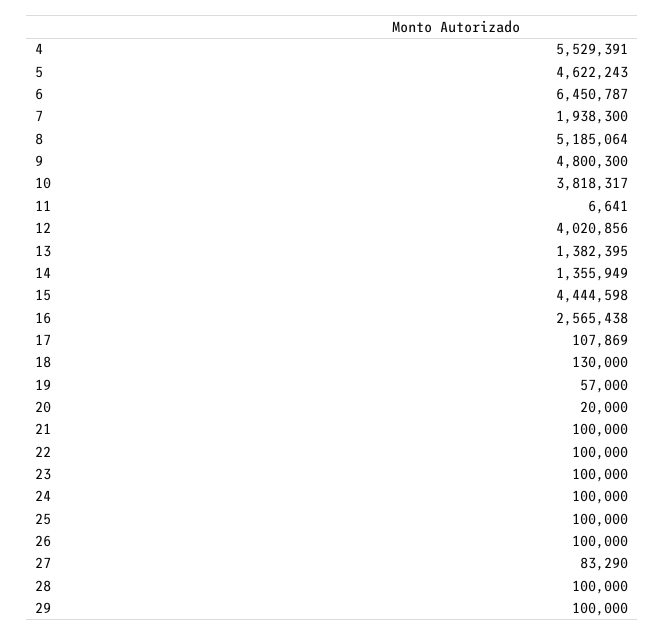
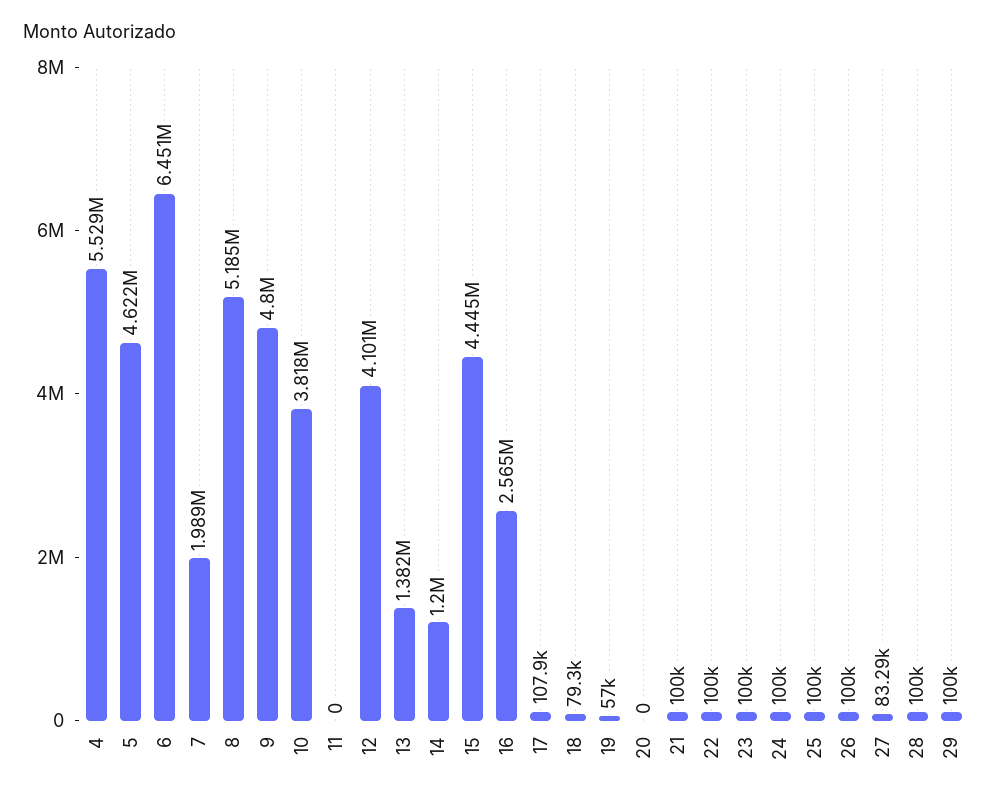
7: 1938300 -> 1989000
11: 6641 -> 0
12: 4020856 -> 4101000
14: 1355949 -> 1200000
18: 130000 -> 79300
20: 20000 -> 0

